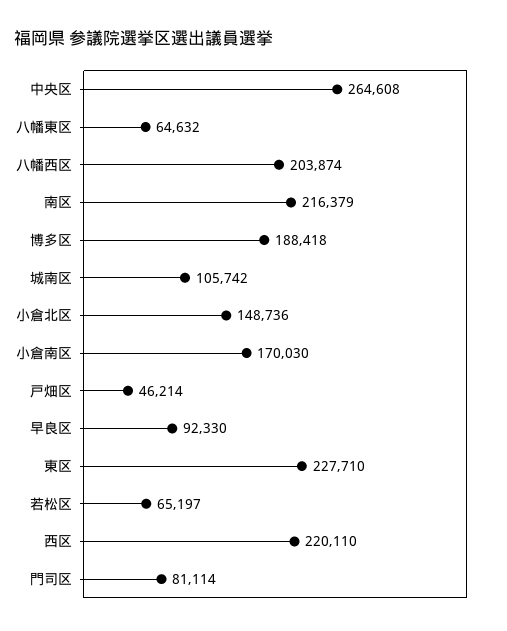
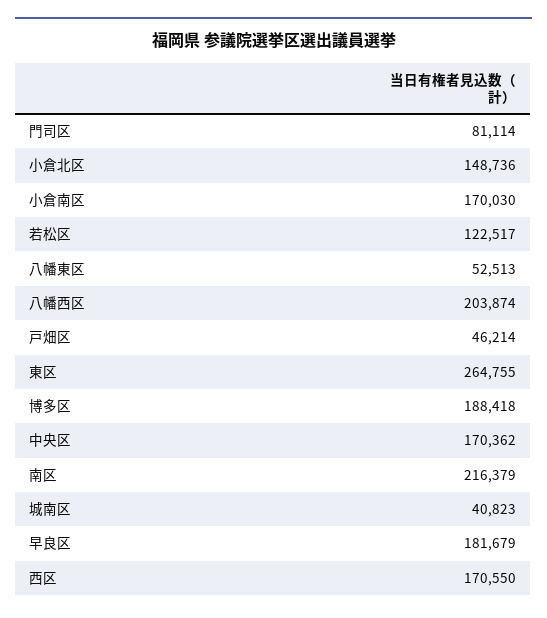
中央区: 264608 -> 170362
八幡東区: 64632 -> 52513
城南区: 105742 -> 40823
早良区: 92330 -> 181679
東区: 227710 -> 264755
若松区: 65197 -> 122517
西区: 220110 -> 170550

